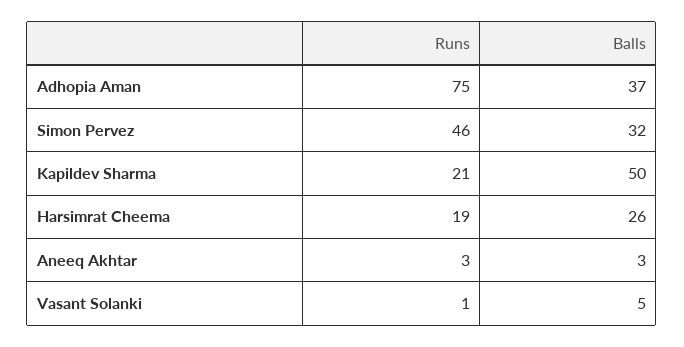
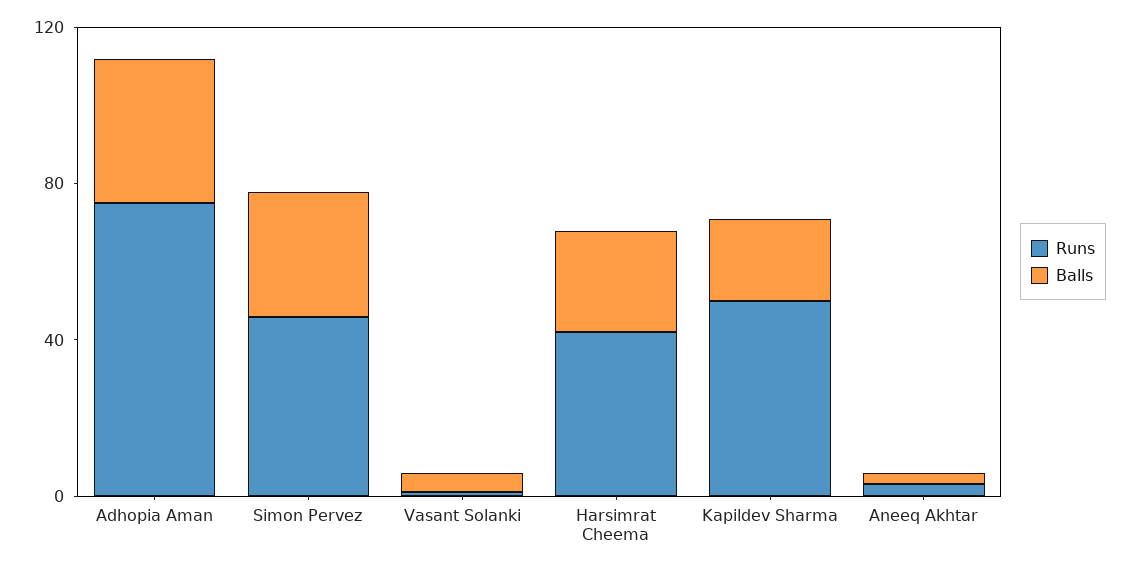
Runs, Kapildev Sharma: 21 -> 50
Balls, Kapildev Sharma: 50 -> 20
Runs, Harsimrat Cheema: 19 -> 40

